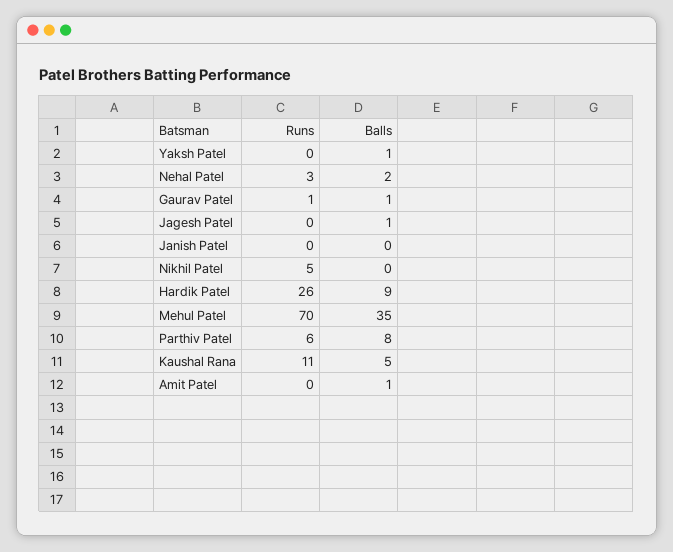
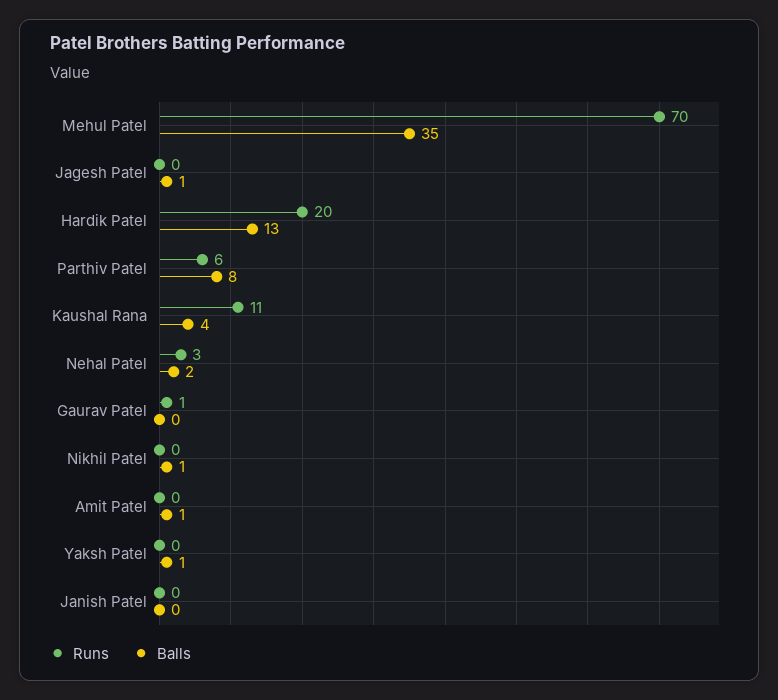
Balls, Gaurav Patel: 1 -> 0
Runs, Nikhil Patel: 5 -> 0
Balls, Nikhil Patel: 0 -> 1
Runs, Hardik Patel: 26 -> 20
Balls, Hardik Patel: 9 -> 13
Balls, Kaushal Rana: 5 -> 4

